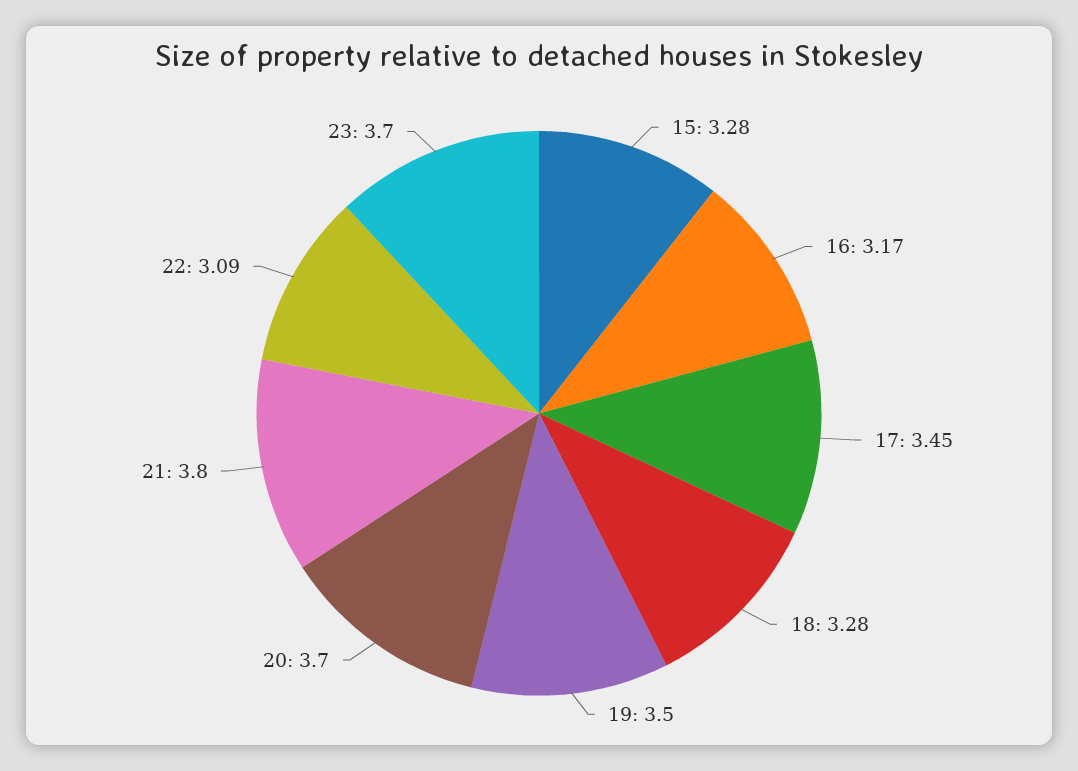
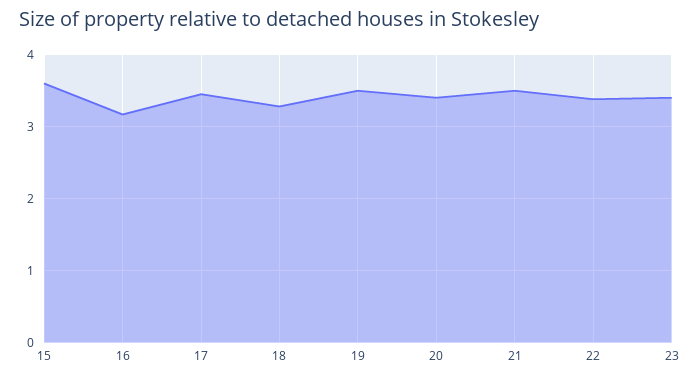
15: 3.28 -> 3.6
20: 3.7 -> 3.4
21: 3.8 -> 3.5
22: 3.09 -> 3.4
23: 3.7 -> 3.4

